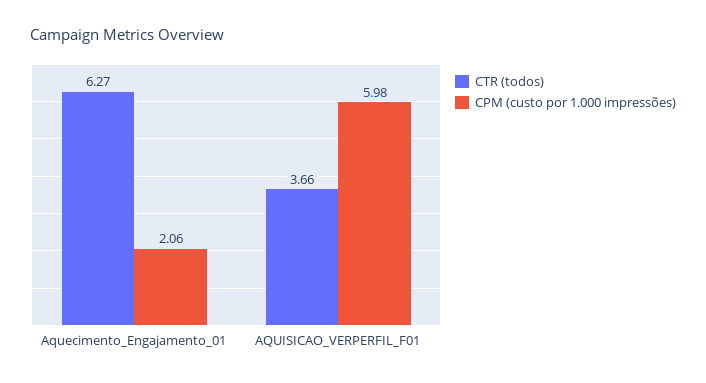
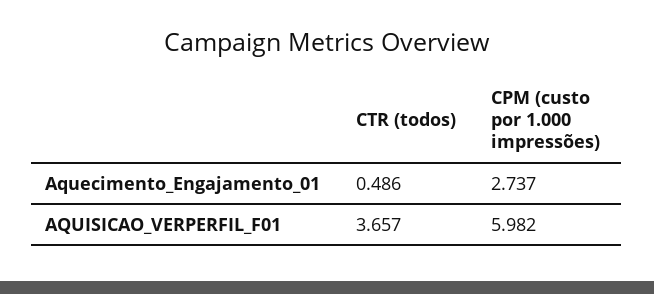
CTR (todos), Aquecimento_Engajamento_01: 6.27 -> 0.486
CPM (custo por 1.000 impressões), Aquecimento_Engajamento_01: 2.06 -> 2.737

